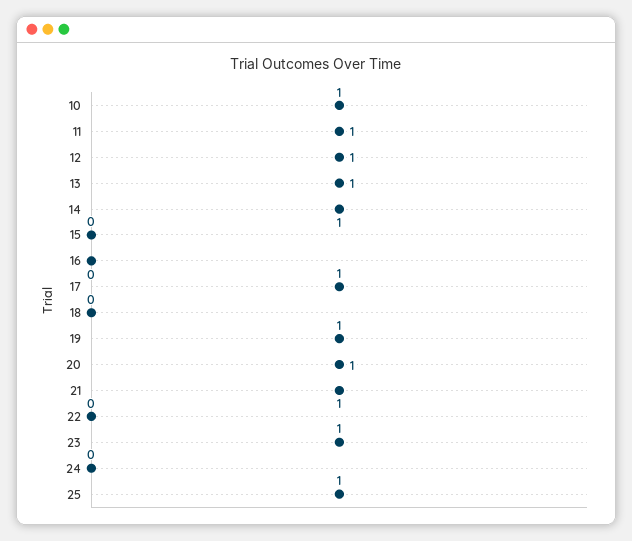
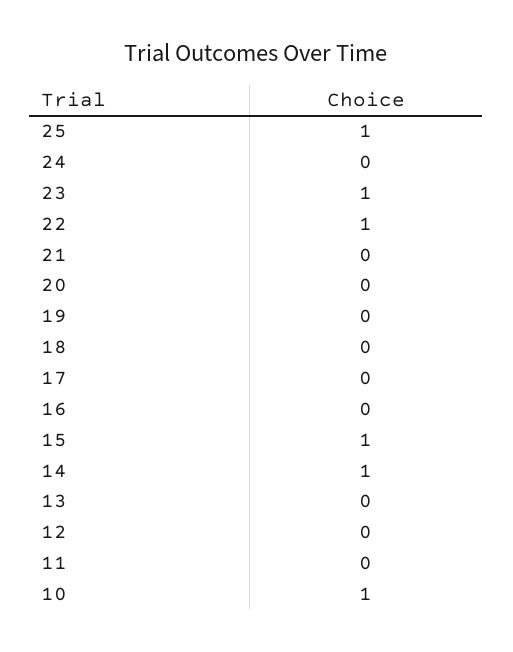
11: 1 -> 0
12: 1 -> 0
13: 1 -> 0
15: 0 -> 1
17: 1 -> 0
19: 1 -> 0
20: 1 -> 0
21: 1 -> 0
22: 0 -> 1

